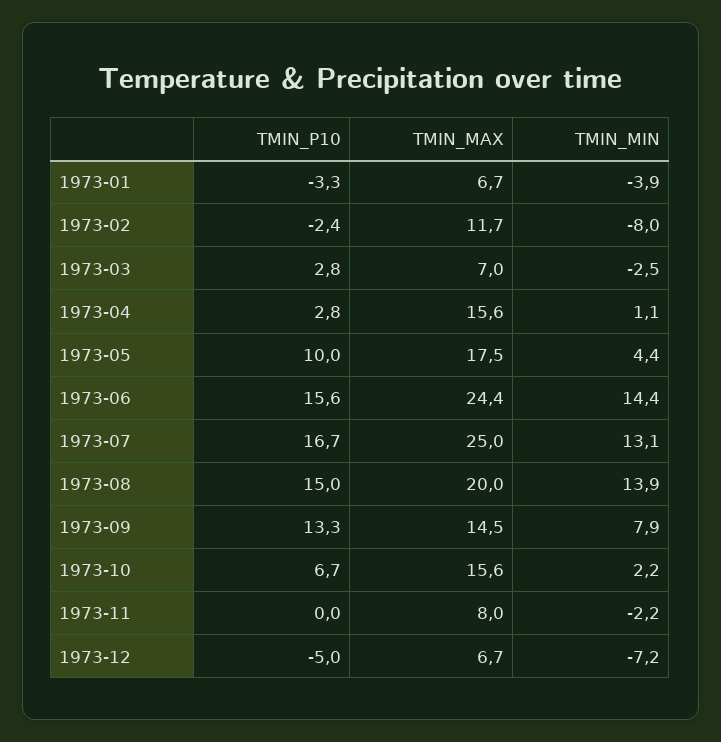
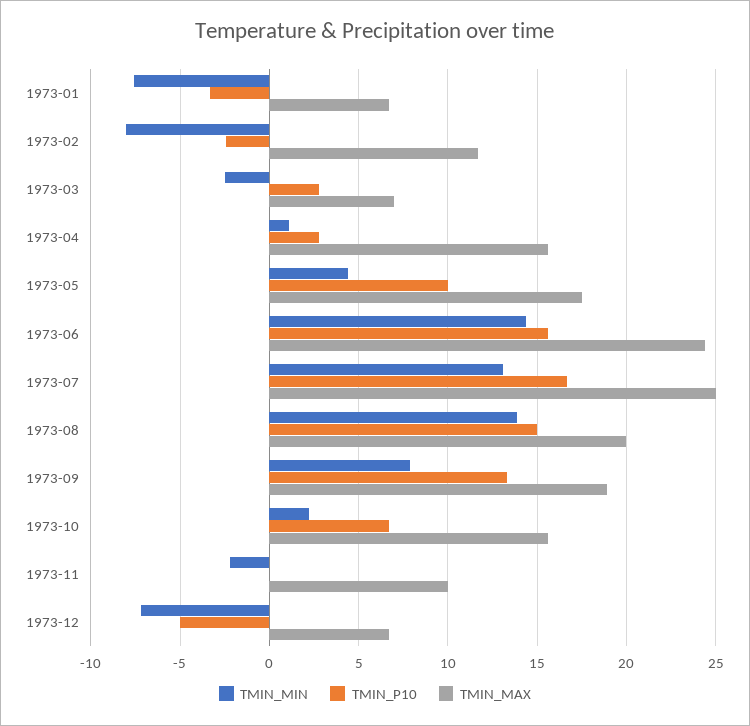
TMIN_MIN, 1973-01: -3.9 -> -7.5
TMIN_MAX, 1973-09: 14.5 -> 19
TMIN_MAX, 1973-11: 8 -> 10

